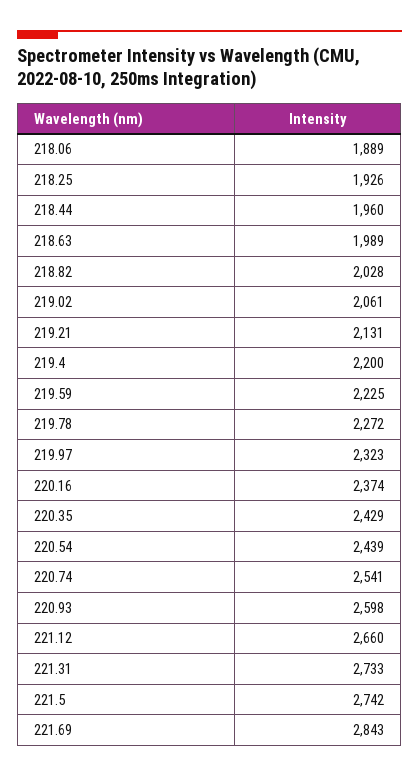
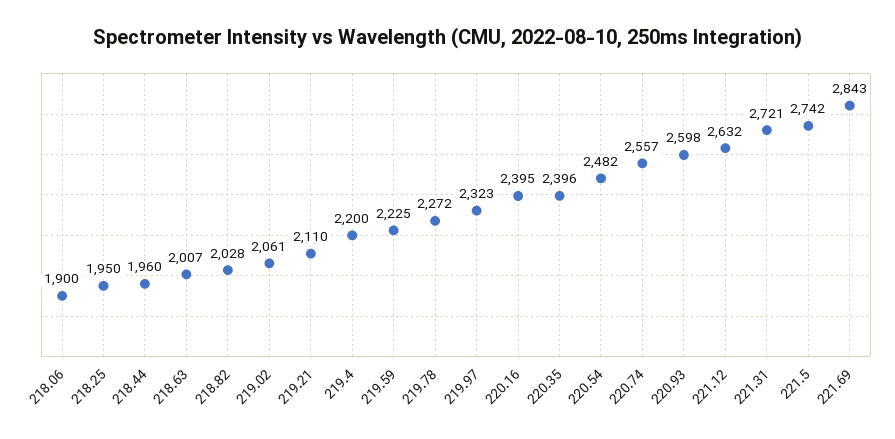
218.06: 1889 -> 1900
218.25: 1926 -> 1950
218.63: 1989 -> 2007
219.21: 2131 -> 2110
220.16: 2374 -> 2395
220.35: 2429 -> 2396
220.54: 2439 -> 2482
220.74: 2541 -> 2557
221.12: 2660 -> 2632
221.31: 2733 -> 2721

